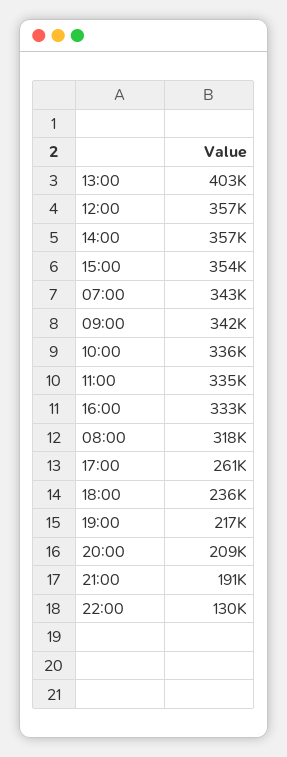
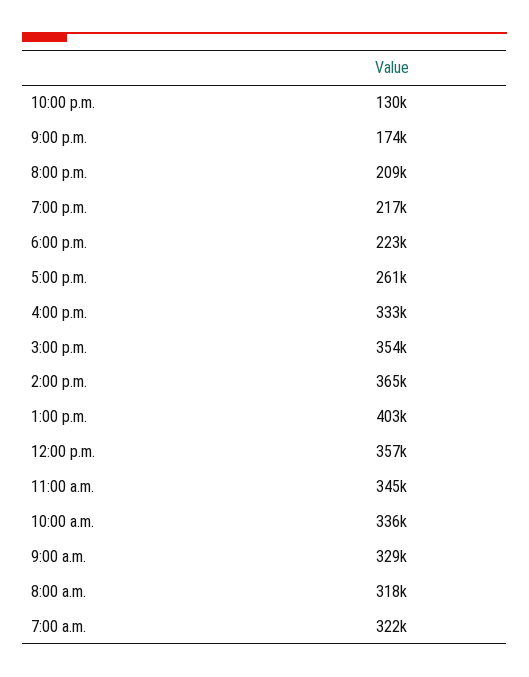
14:00: 357000 -> 365000
07:00: 343000 -> 322000
09:00: 342000 -> 329000
11:00: 335000 -> 345000
18:00: 236000 -> 223000
21:00: 191000 -> 174000

